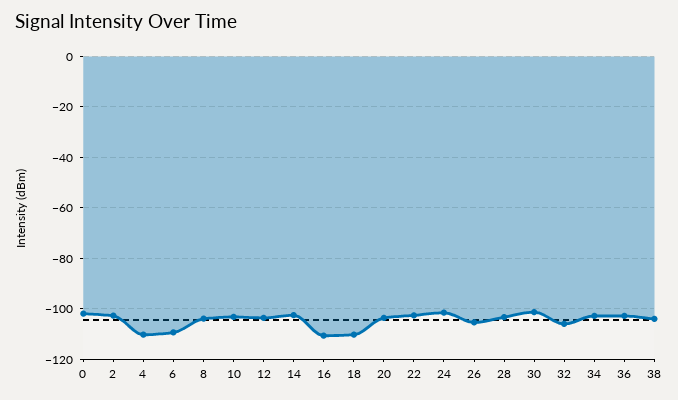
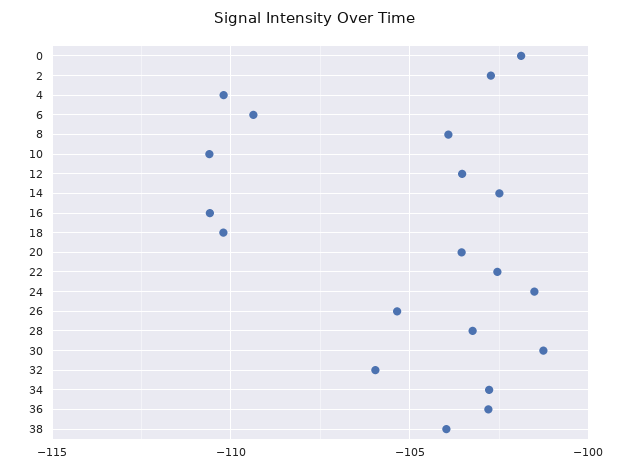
10: -102.5 -> -110.5

